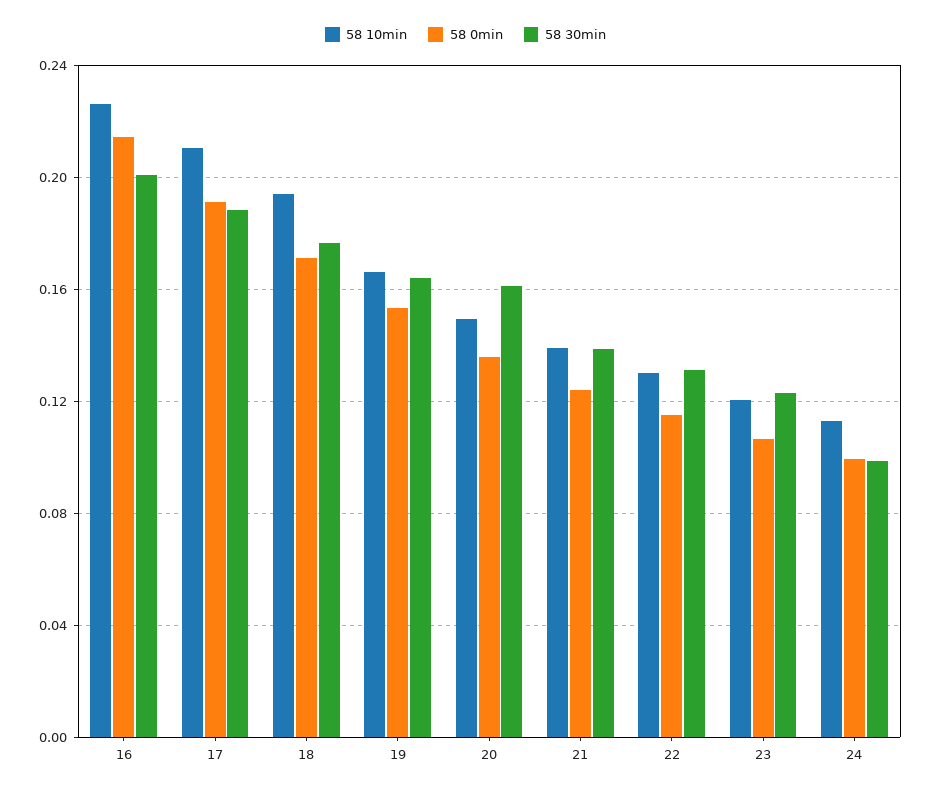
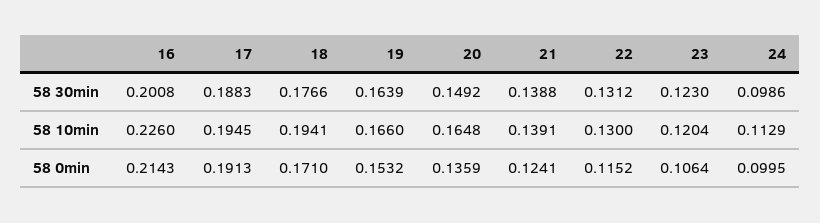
58 10min, 17: 0.21 -> 0.1945
58 10min, 20: 0.15 -> 0.1648
58 30min, 20: 0.16 -> 0.1492

